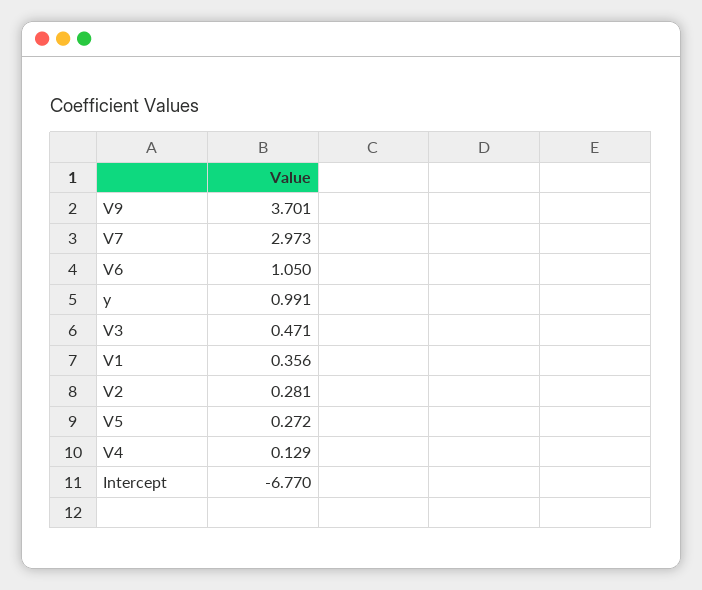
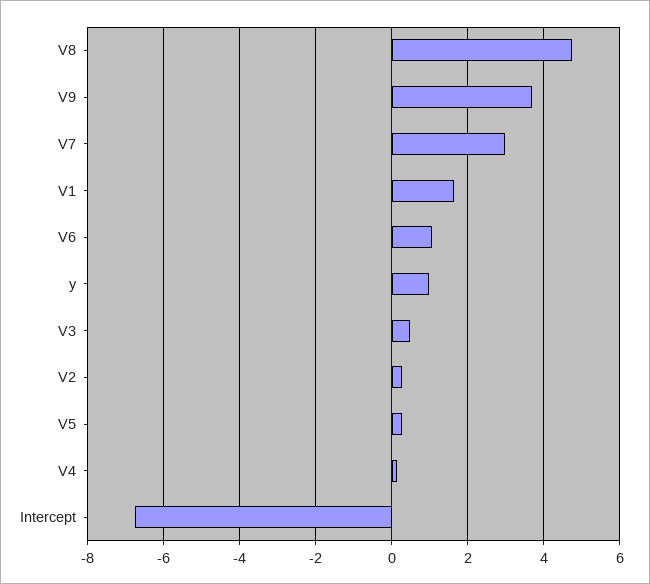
V1: 0.356 -> 1.6
V8: none -> 4.8

